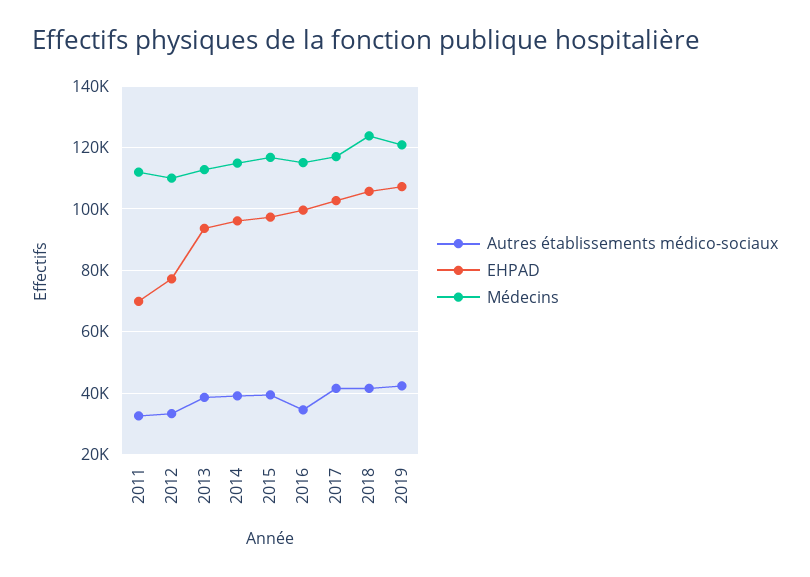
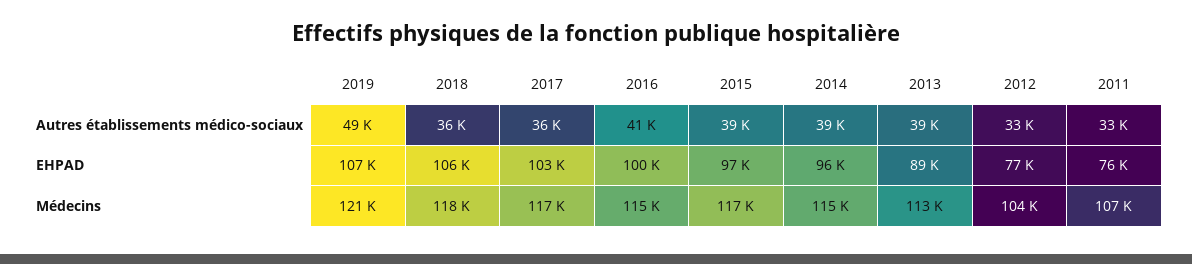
EHPAD, 2011: 70000 -> 76000
Médecins, 2011: 112000 -> 107000
Médecins, 2012: 110000 -> 104000
EHPAD, 2013: 94000 -> 89000
Autres établissements médico-sociaux, 2016: 34000 -> 41000
Autres établissements médico-sociaux, 2017: 42000 -> 36000
Autres établissements médico-sociaux, 2018: 42000 -> 36000
Médecins, 2018: 124000 -> 118000
Autres établissements médico-sociaux, 2019: 42000 -> 49000

